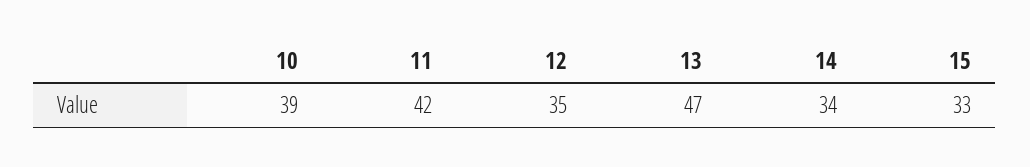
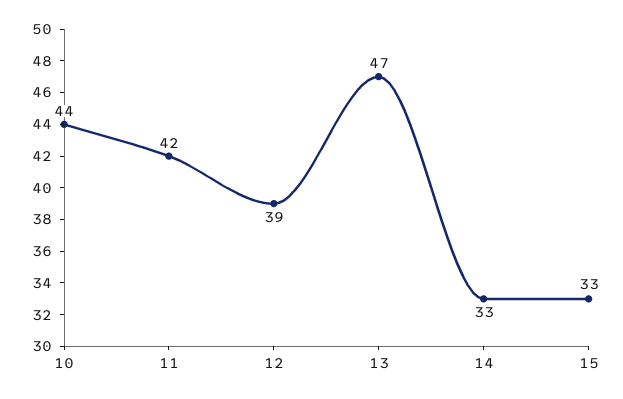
10: 39 -> 44
12: 35 -> 39
14: 34 -> 33

